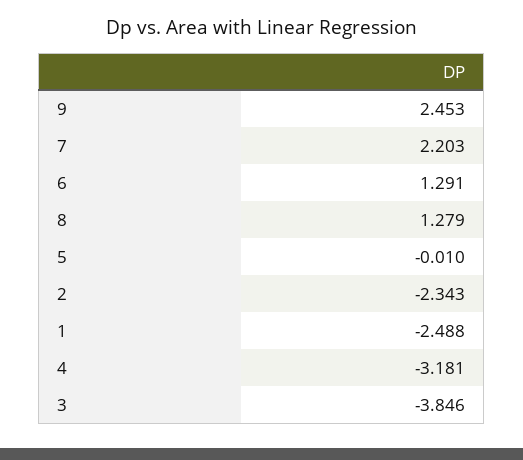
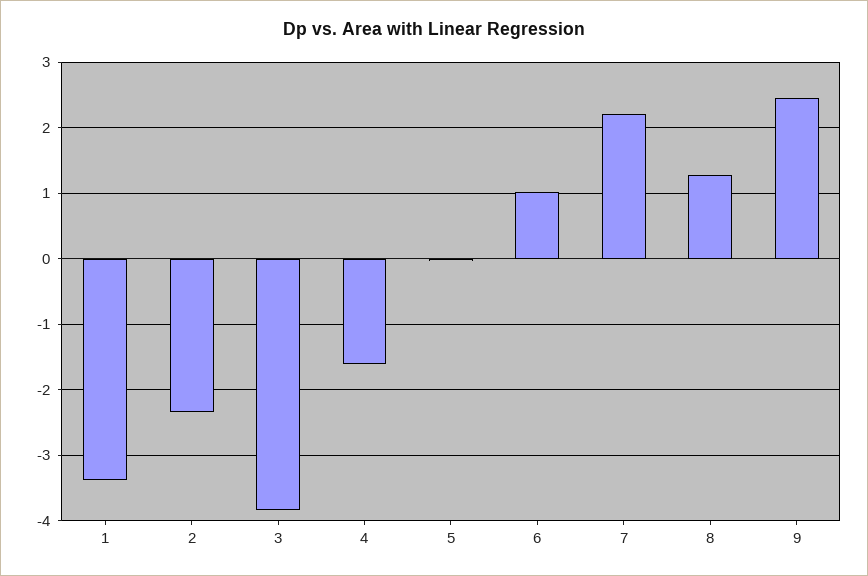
6: 1.291 -> 1
1: -2.488 -> -3.4
4: -3.181 -> -1.6

